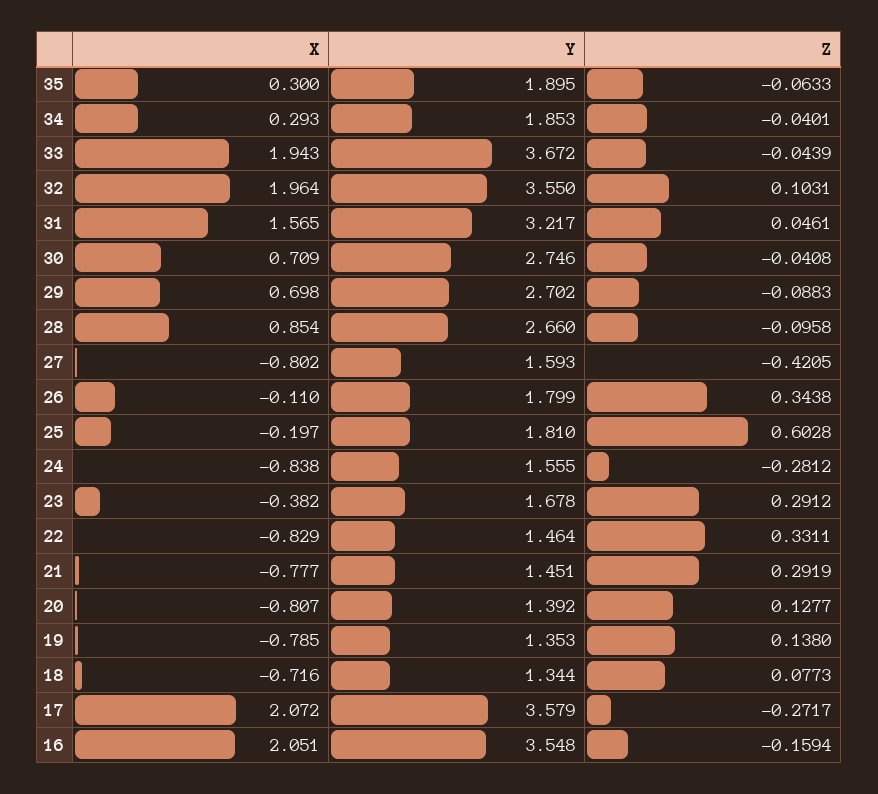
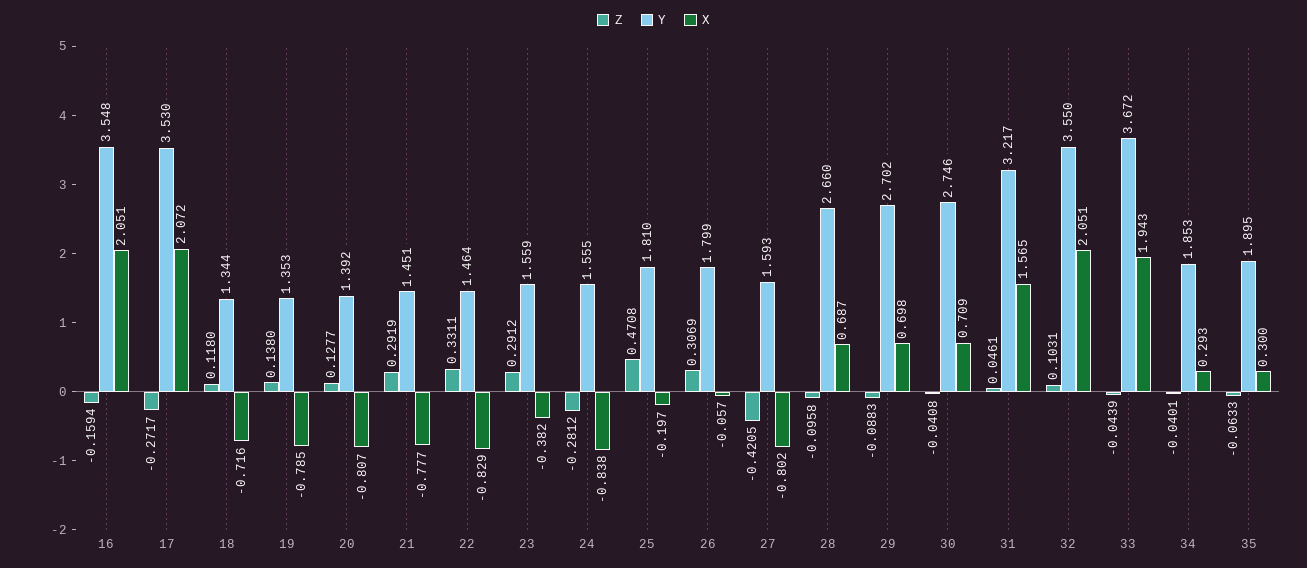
X, 32: 1.964 -> 2.051
X, 28: 0.854 -> 0.687
X, 26: -0.11 -> -0.057
Z, 26: 0.3438 -> 0.3069
Z, 25: 0.6028 -> 0.4708
Y, 23: 1.678 -> 1.559
Z, 18: 0.0773 -> 0.118
Y, 17: 3.579 -> 3.53

